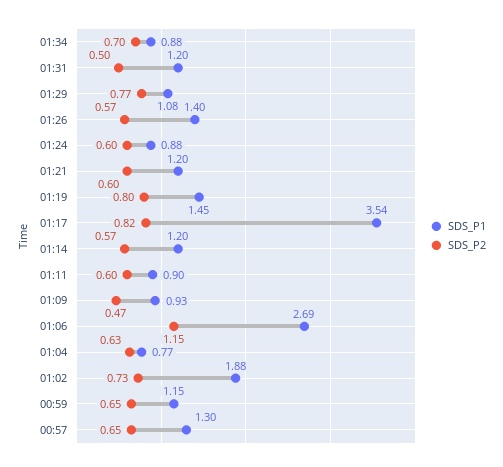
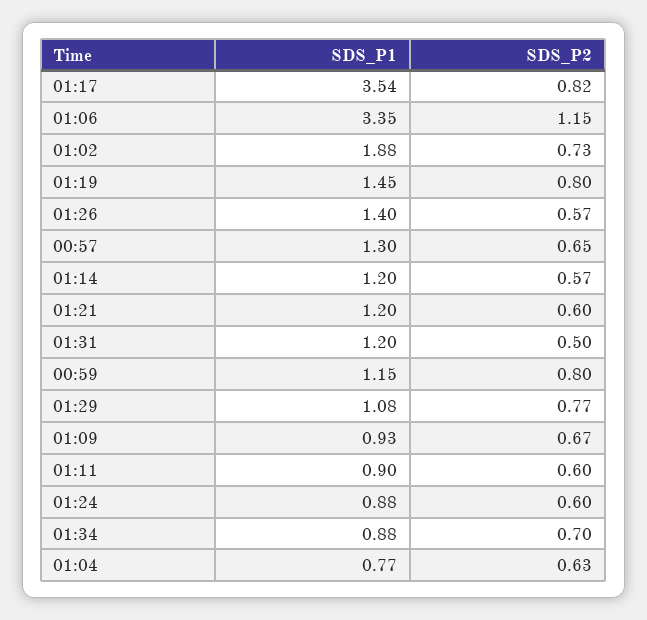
SDS_P2, 01:09: 0.47 -> 0.67
SDS_P1, 01:06: 2.69 -> 3.35
SDS_P2, 00:59: 0.65 -> 0.8

